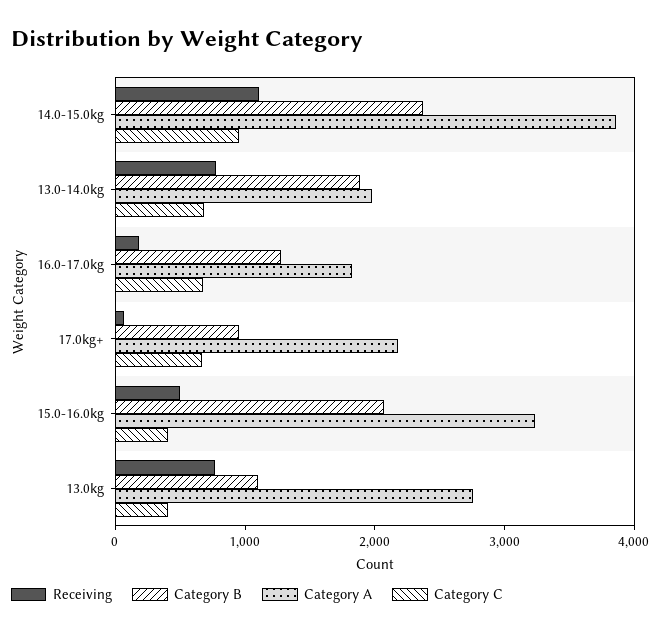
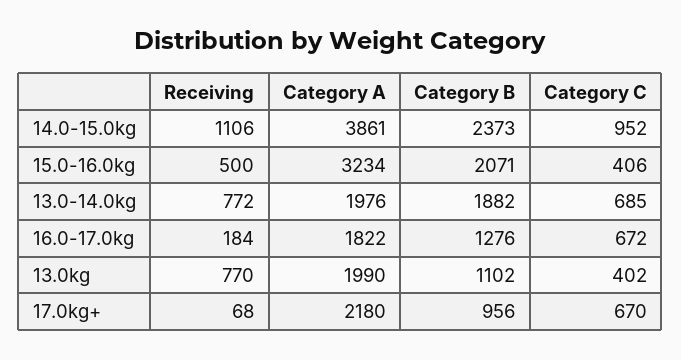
Category A, 13.0kg: 2800 -> 1990

